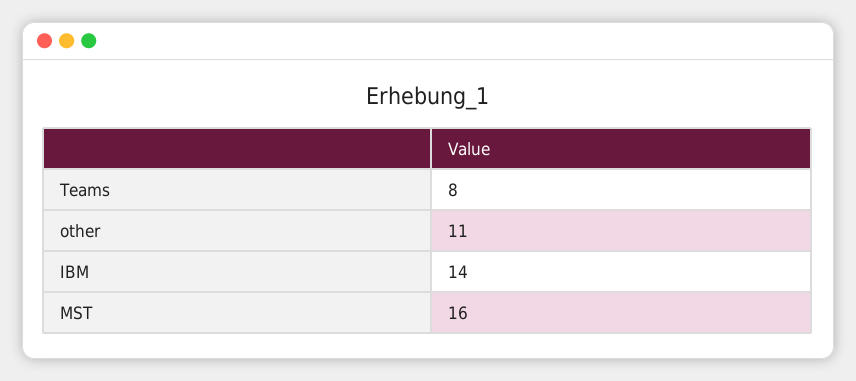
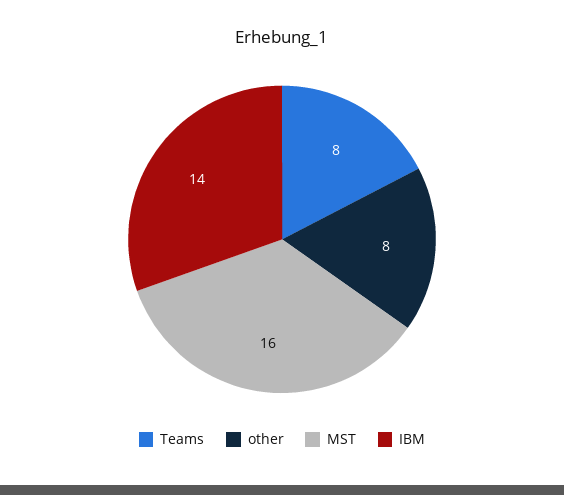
other: 11 -> 8

